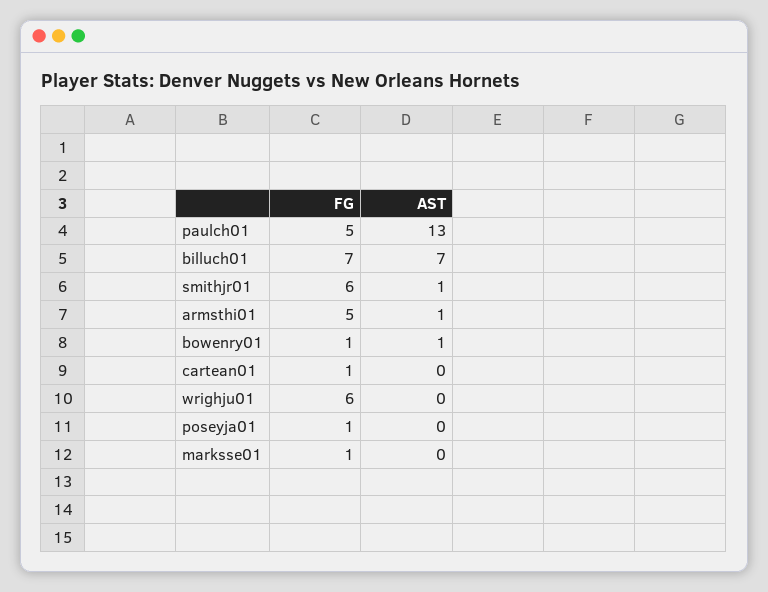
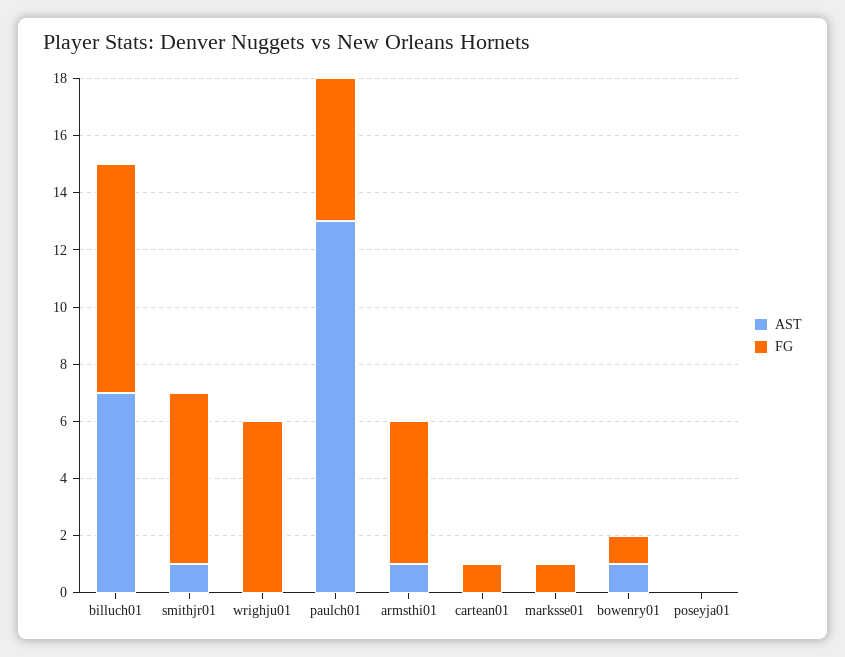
FG, billuch01: 7 -> 8
FG, poseyja01: 1 -> 0

